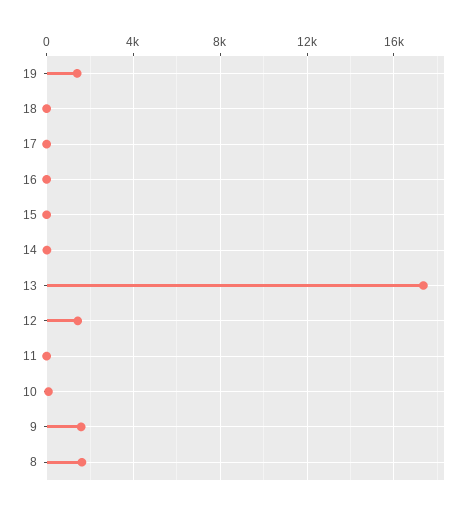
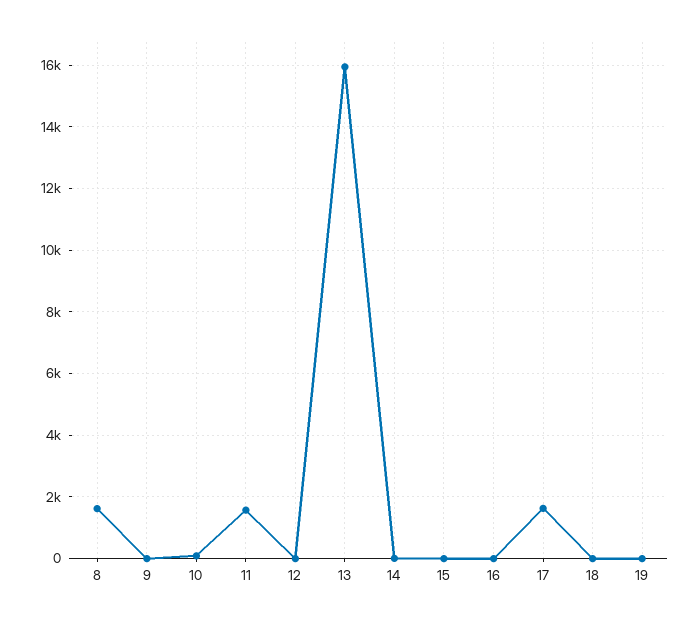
19: 1500 -> 0
17: 0 -> 1600
13: 17500 -> 16000
12: 1500 -> 0
11: 0 -> 1600
9: 1500 -> 0

